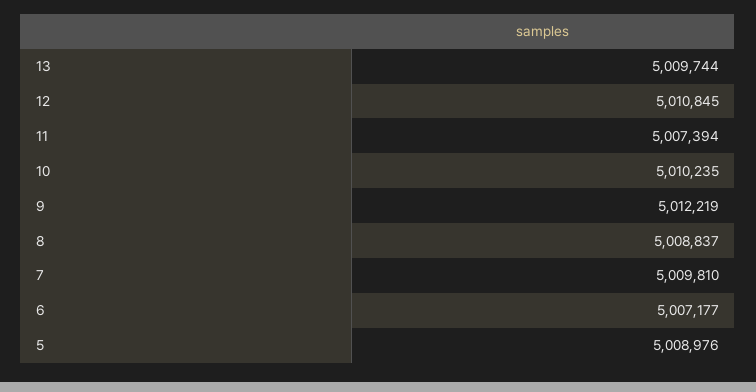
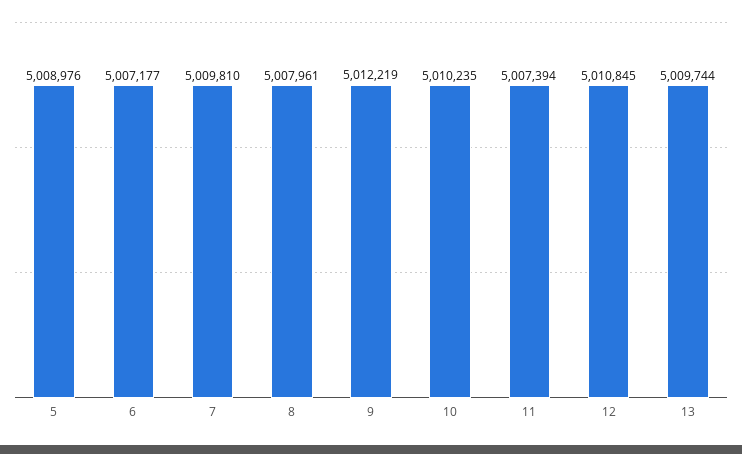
8: 5008837 -> 5007961

